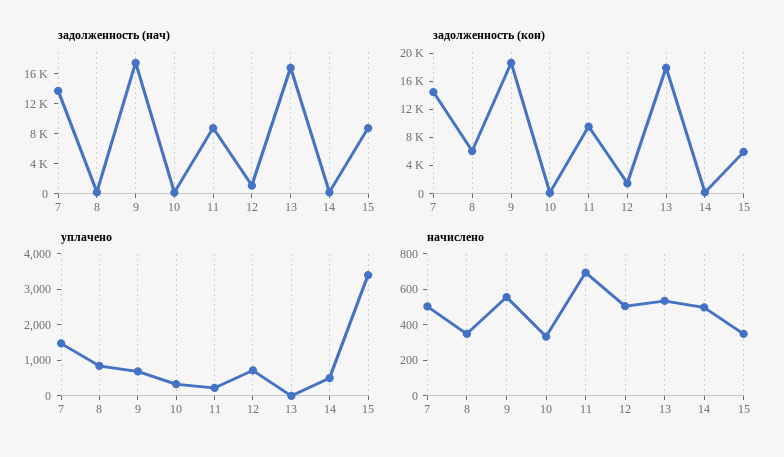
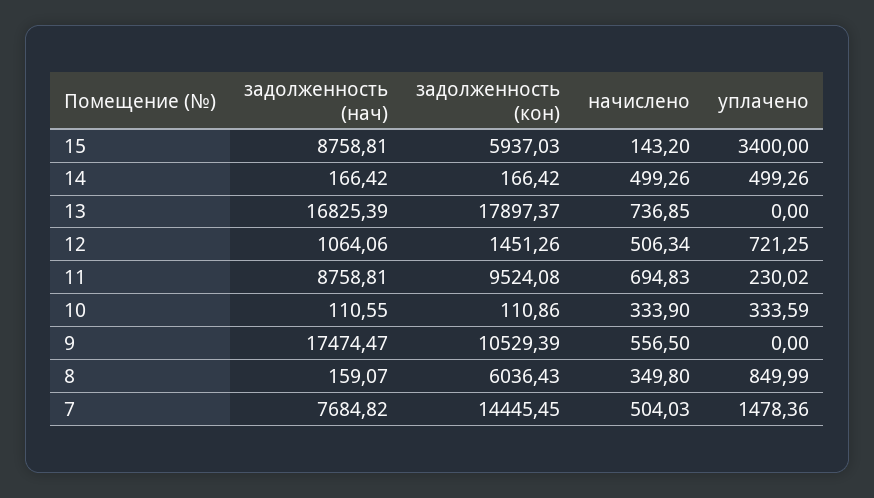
задолженность (нач), 7: 14000 -> 7684.82
задолженность (кон), 9: 18000 -> 10529.39
уплачено, 9: 750 -> 0
начислено, 13: 550 -> 736.85
начислено, 15: 350 -> 143.2

